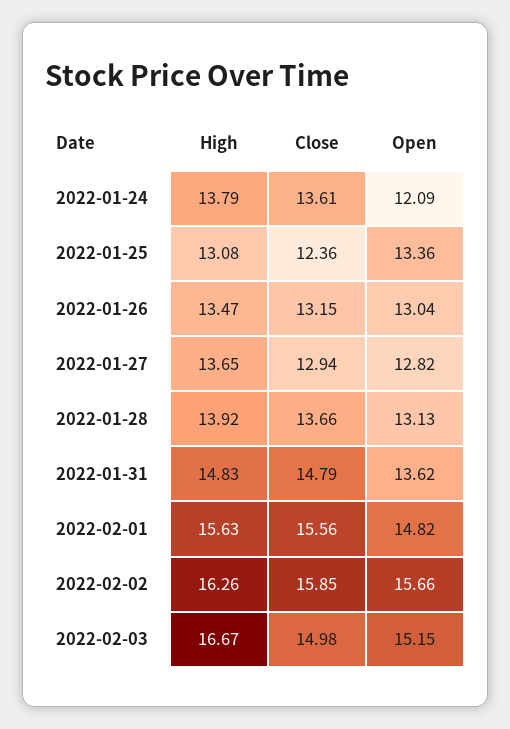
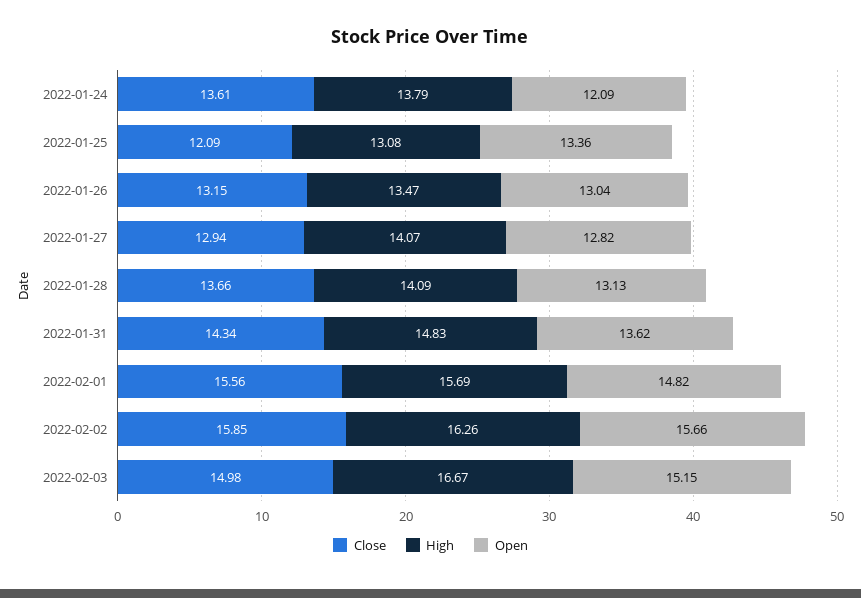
Close, 2022-01-25: 12.36 -> 12.09
High, 2022-01-27: 13.65 -> 14.07
High, 2022-01-28: 13.92 -> 14.09
Close, 2022-01-31: 14.79 -> 14.34
High, 2022-02-01: 15.63 -> 15.69

